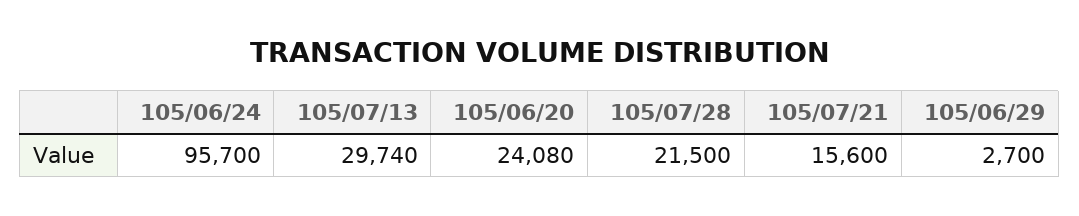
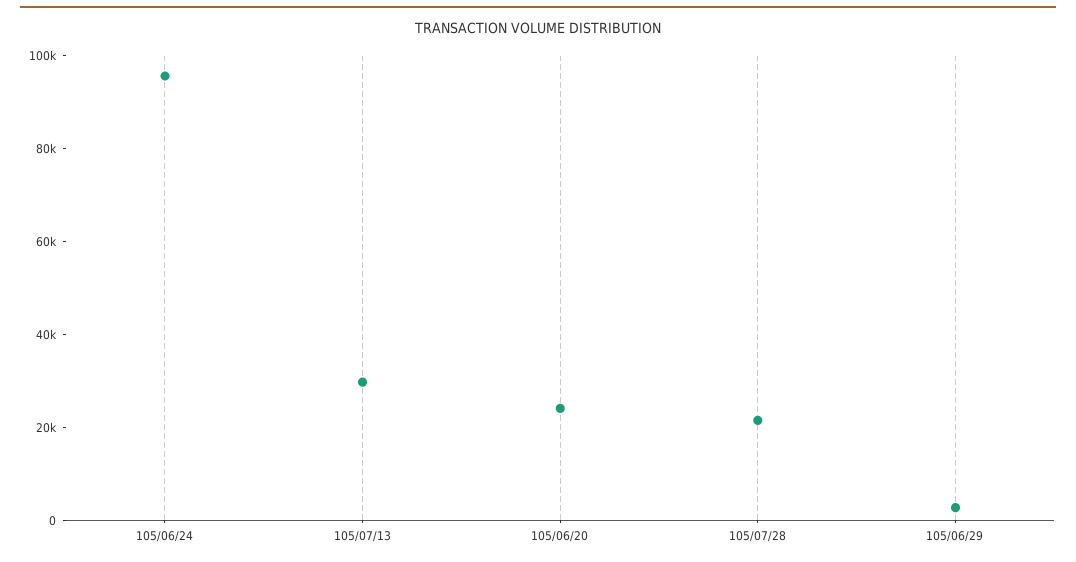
105/07/21: 15600 -> none

